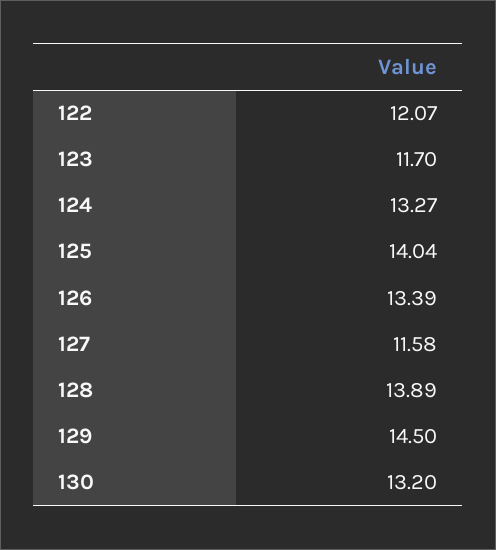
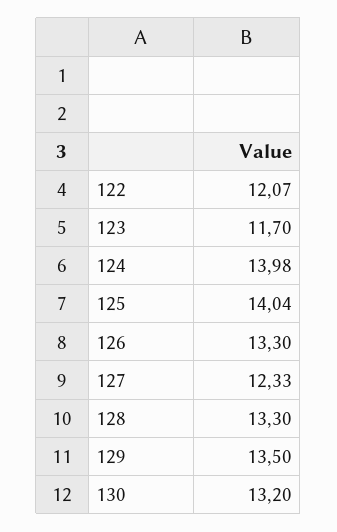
124: 13.27 -> 13.98
126: 13.39 -> 13.3
127: 11.58 -> 12.33
128: 13.89 -> 13.3
129: 14.5 -> 13.5

